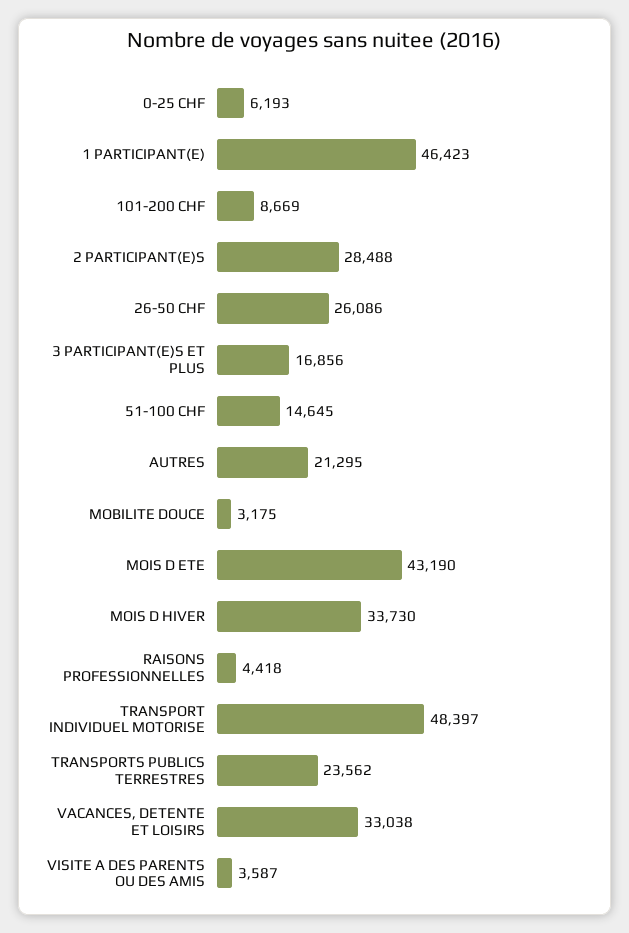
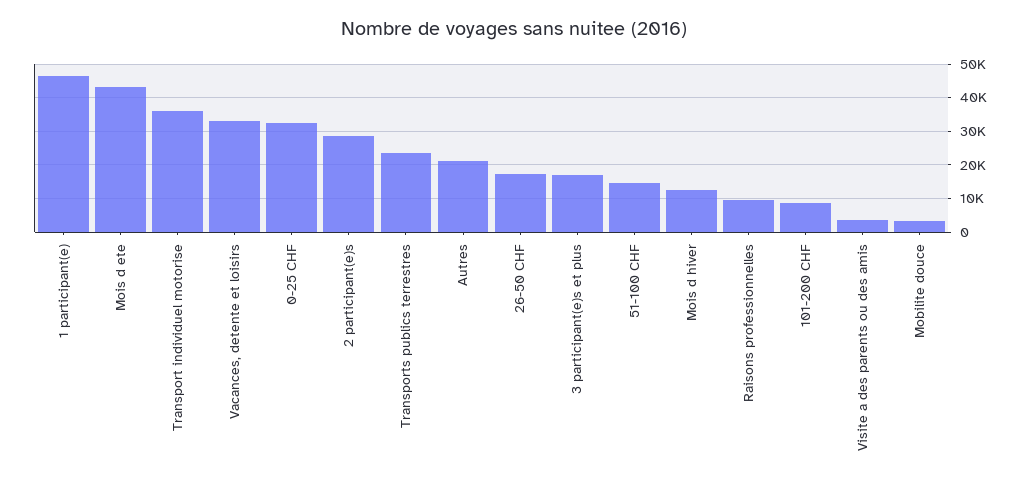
0-25 CHF: 6193 -> 32000
26-50 CHF: 26086 -> 18000
MOIS D HIVER: 33730 -> 12000
RAISONS PROFESSIONNELLES: 4418 -> 10000
TRANSPORT INDIVIDUEL MOTORISE: 48397 -> 36000

